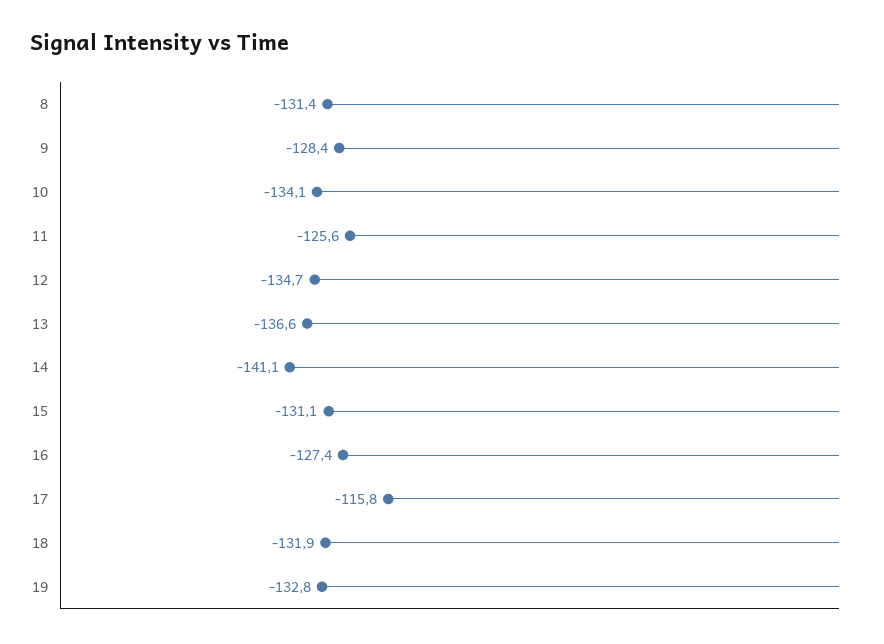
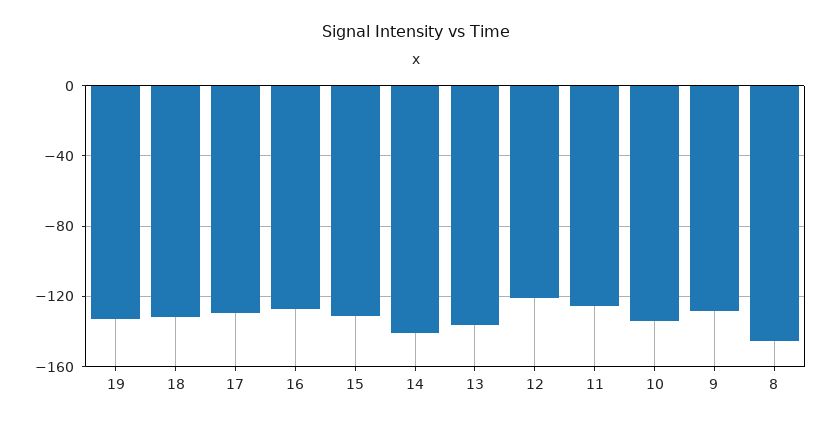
8: -131.4 -> -145
12: -134.7 -> -120
17: -115.8 -> -130

